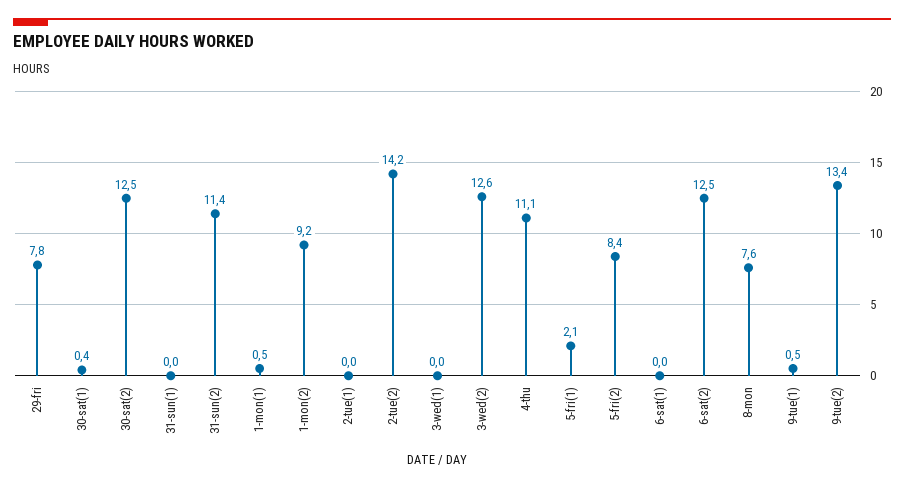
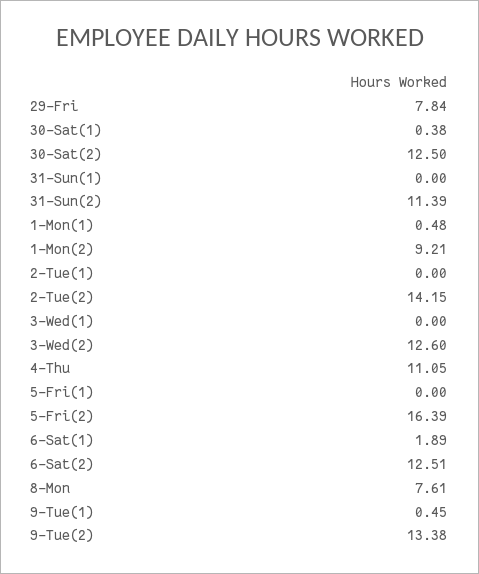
5-fri(1): 2.1 -> 0
5-fri(2): 8.4 -> 16.39
6-sat(1): 0 -> 1.89

